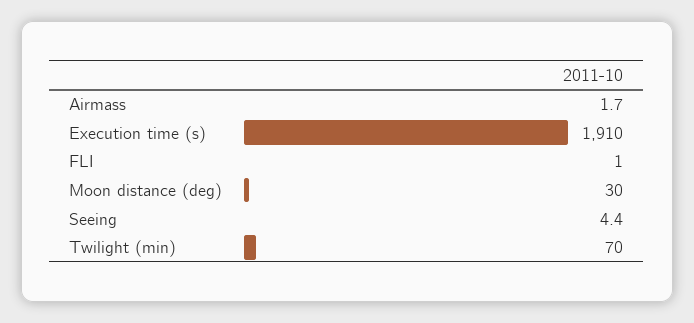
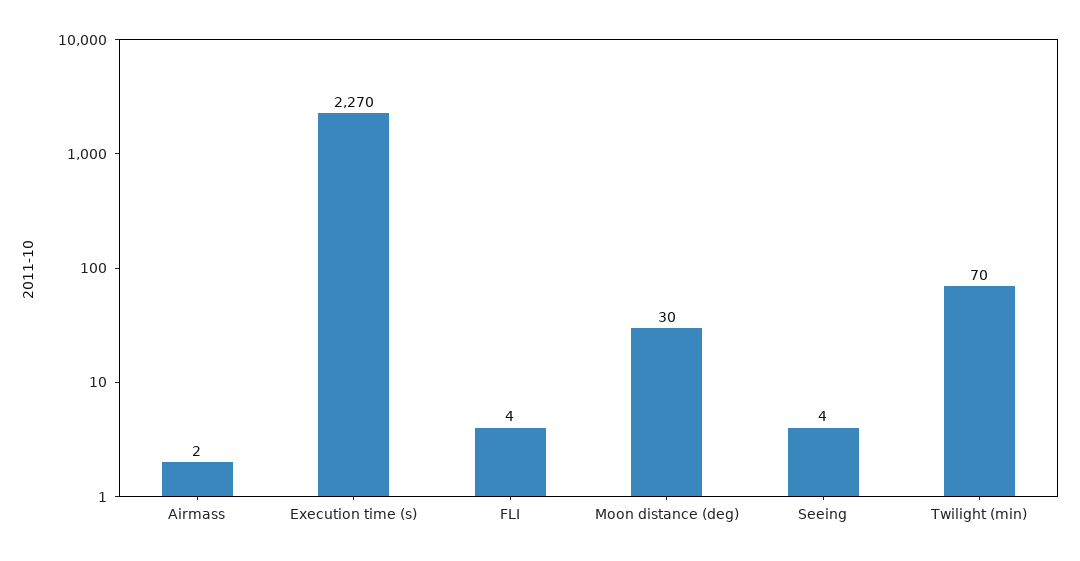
Execution time (s): 1910 -> 2270
FLI: 1 -> 4

